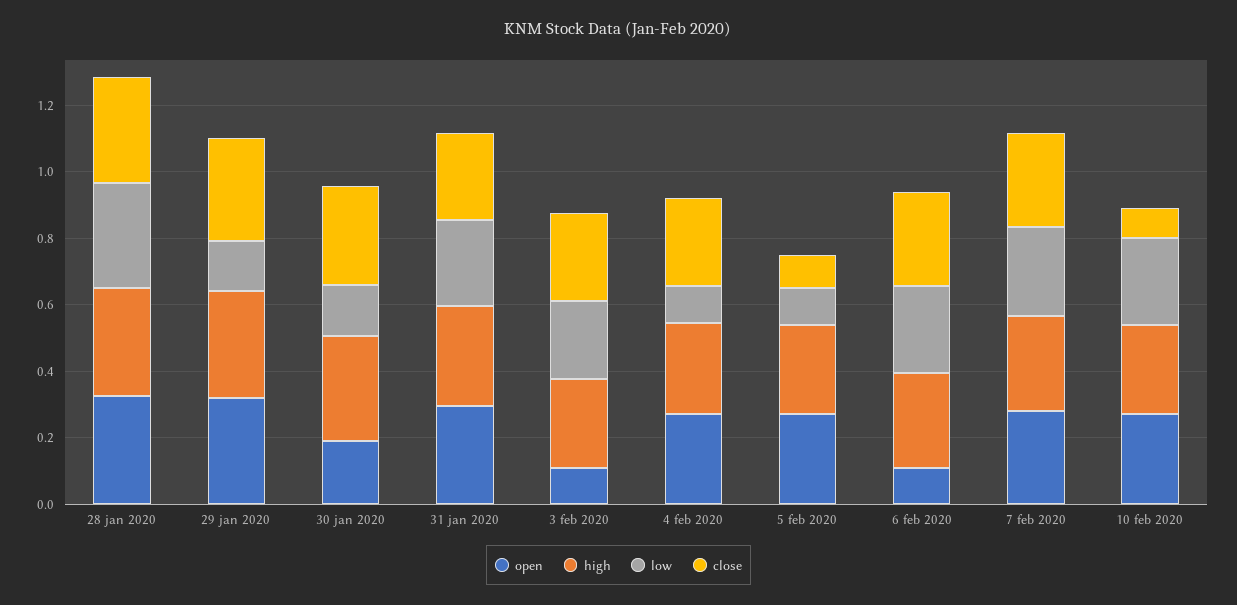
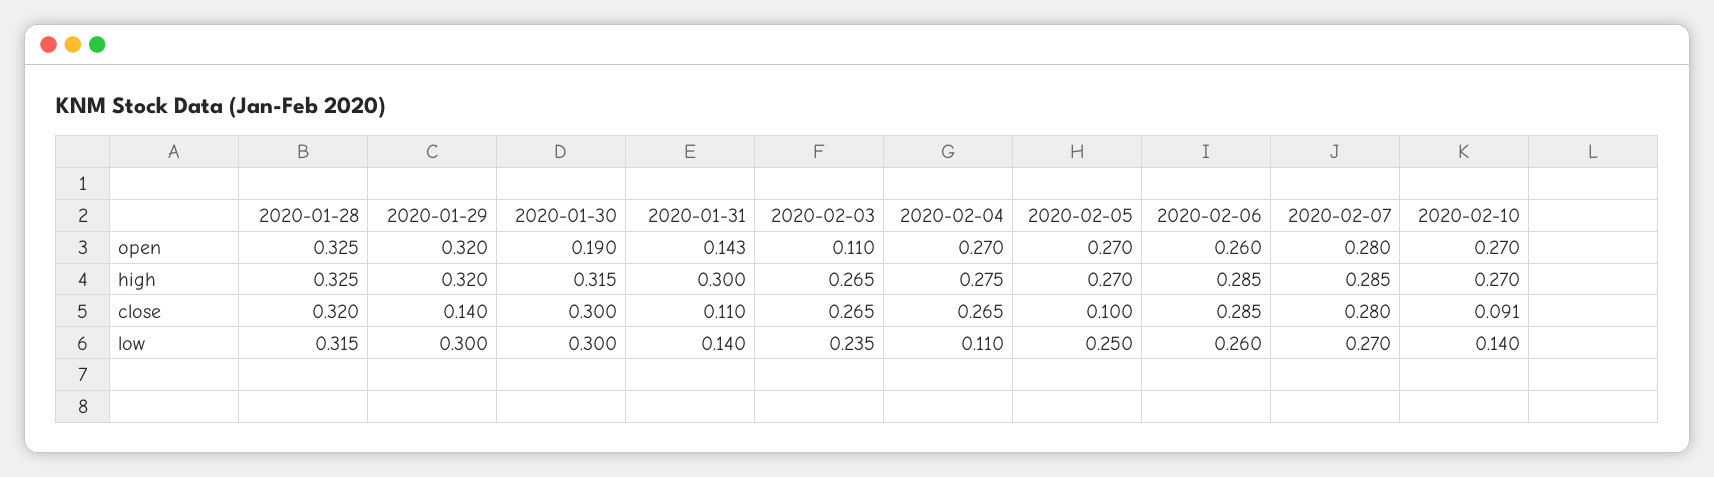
low, 29 jan 2020: 0.15 -> 0.3
close, 29 jan 2020: 0.3 -> 0.14
low, 30 jan 2020: 0.15 -> 0.3
open, 31 jan 2020: 0.3 -> 0.143
low, 31 jan 2020: 0.25 -> 0.14
close, 31 jan 2020: 0.25 -> 0.11
low, 5 feb 2020: 0.1 -> 0.25
open, 6 feb 2020: 0.1 -> 0.26
low, 10 feb 2020: 0.25 -> 0.14

